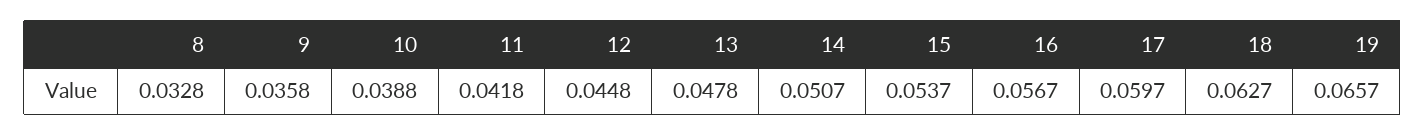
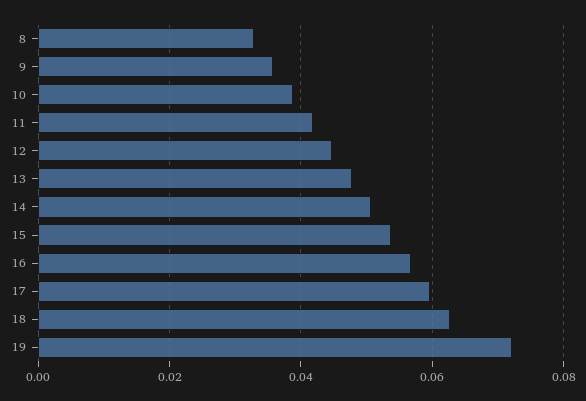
19: 0.0657 -> 0.072

